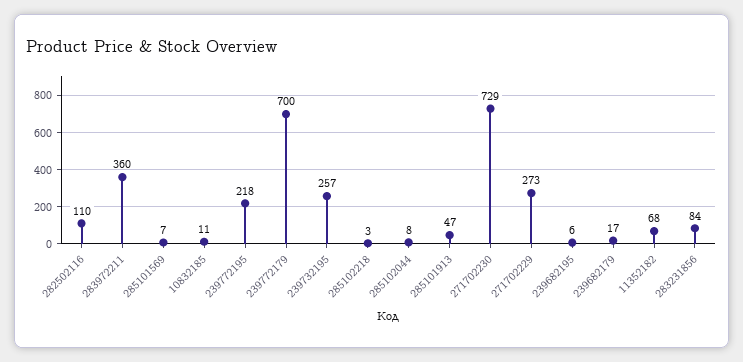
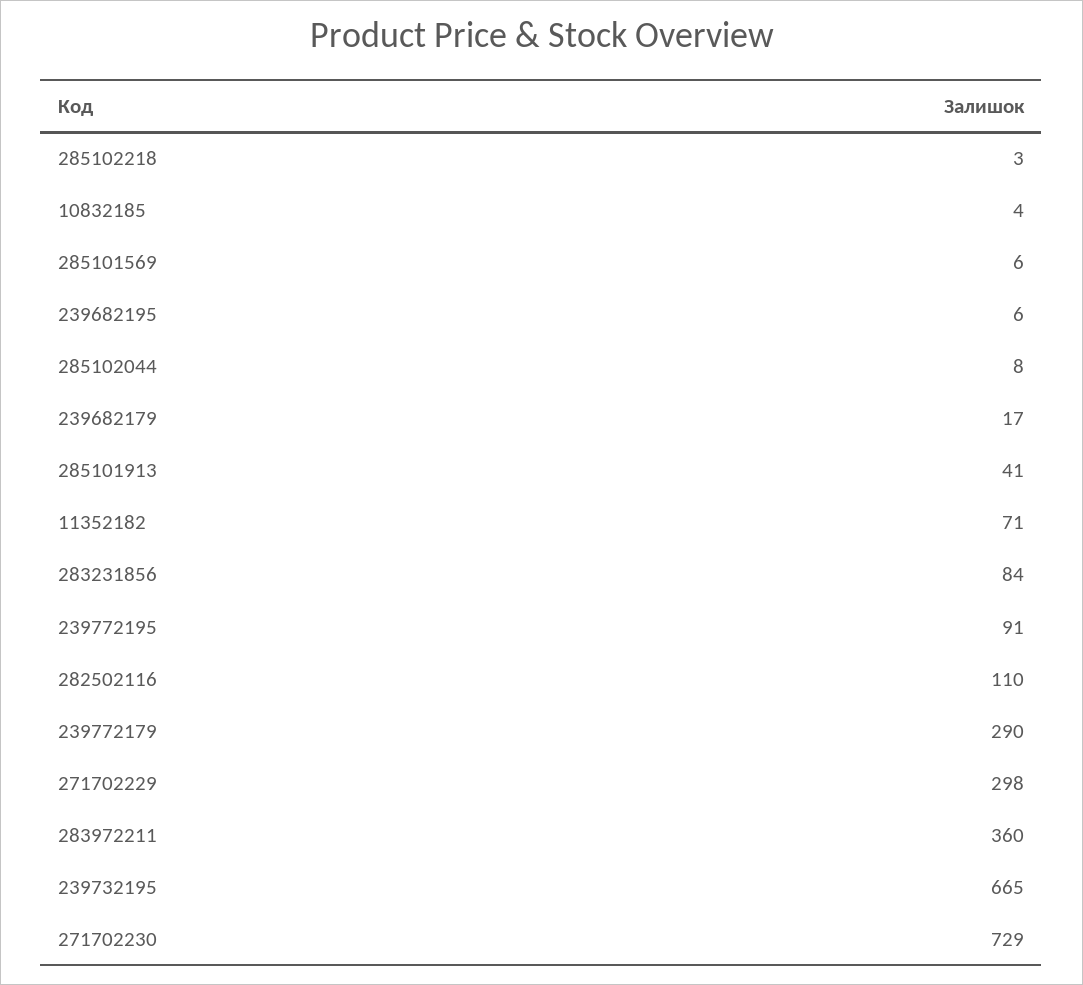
285101569: 7 -> 6
10832185: 11 -> 4
239772195: 218 -> 91
239772179: 700 -> 290
239732195: 257 -> 665
285101913: 47 -> 41
271702229: 273 -> 298
11352182: 68 -> 71

